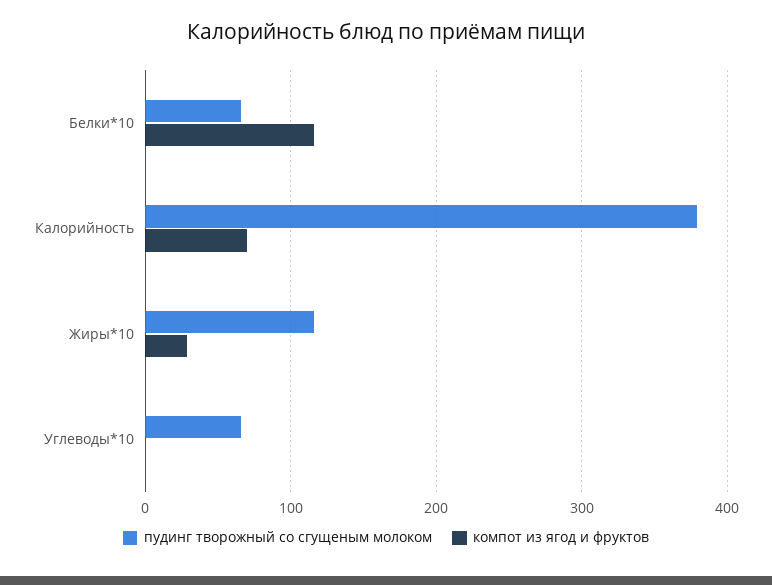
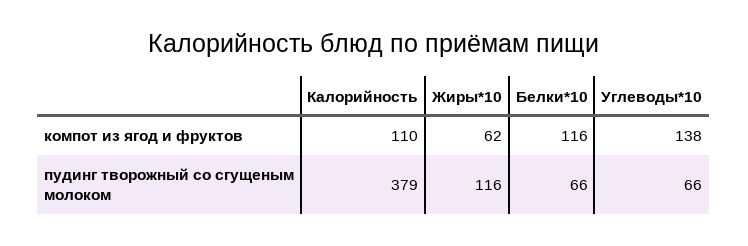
компот из ягод и фруктов, Калорийность: 70 -> 110
компот из ягод и фруктов, Жиры*10: 30 -> 62
компот из ягод и фруктов, Углеводы*10: 0 -> 138

